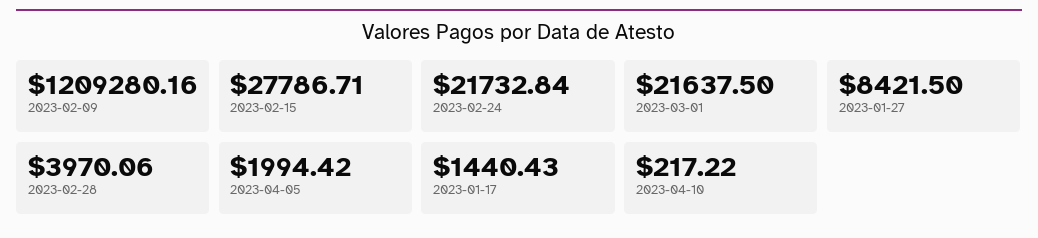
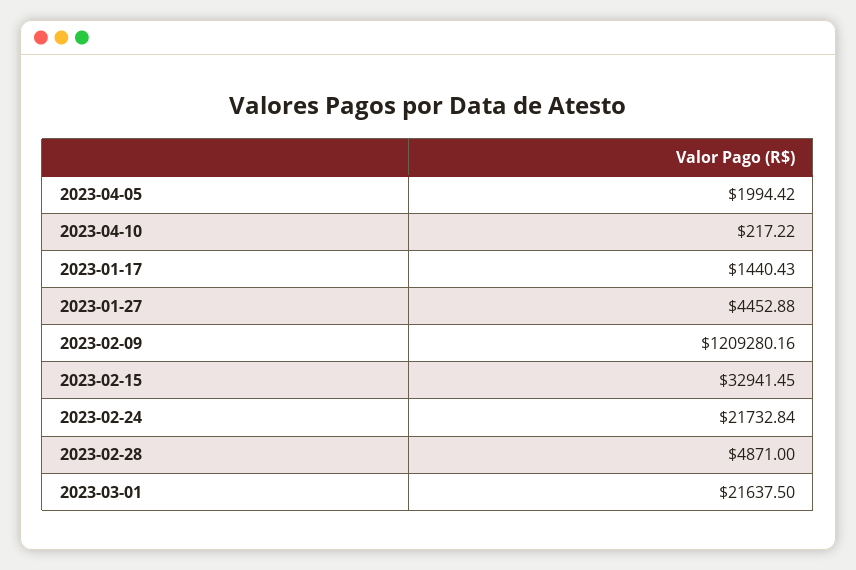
2023-02-15: 27786.71 -> 32941.45
2023-01-27: 8421.5 -> 4452.88
2023-02-28: 3970.06 -> 4871

